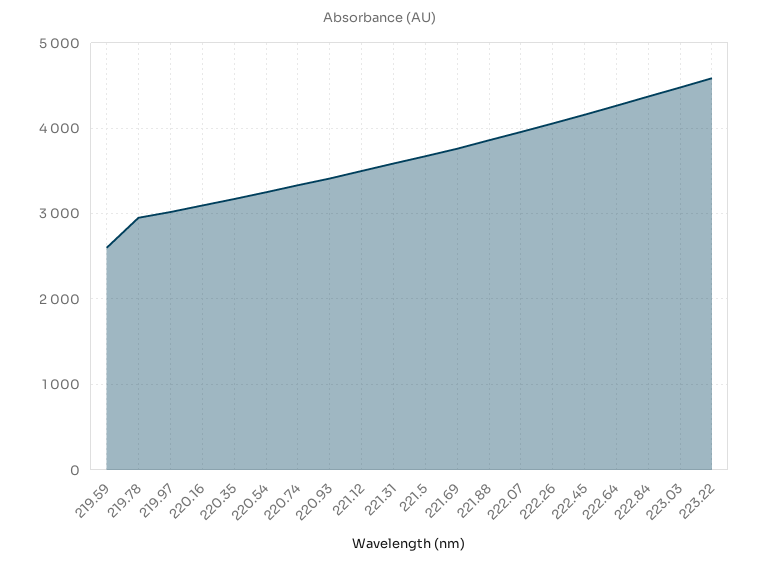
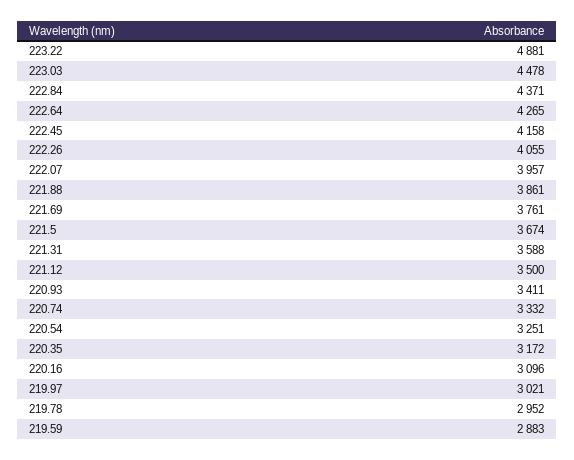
219.59: 2600 -> 2883
223.22: 4600 -> 4881

